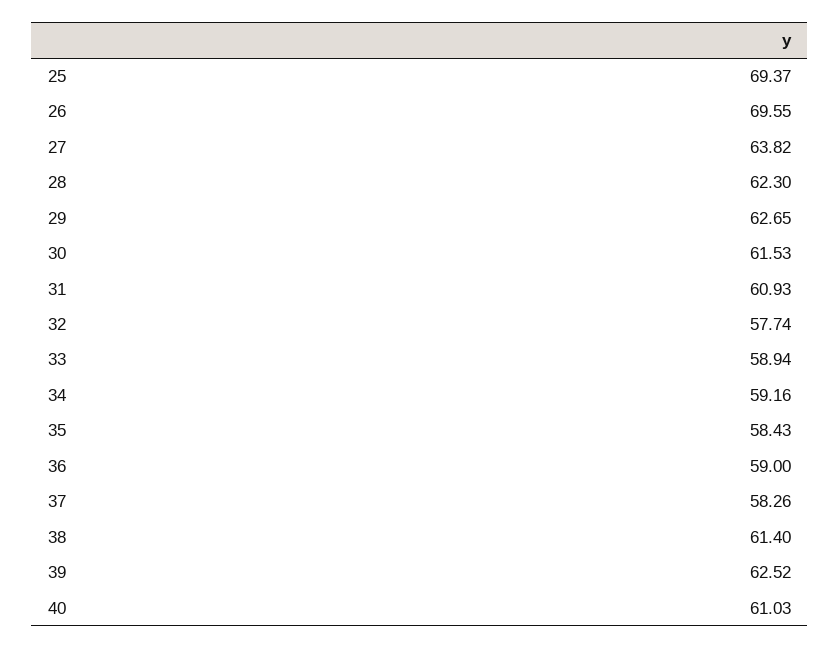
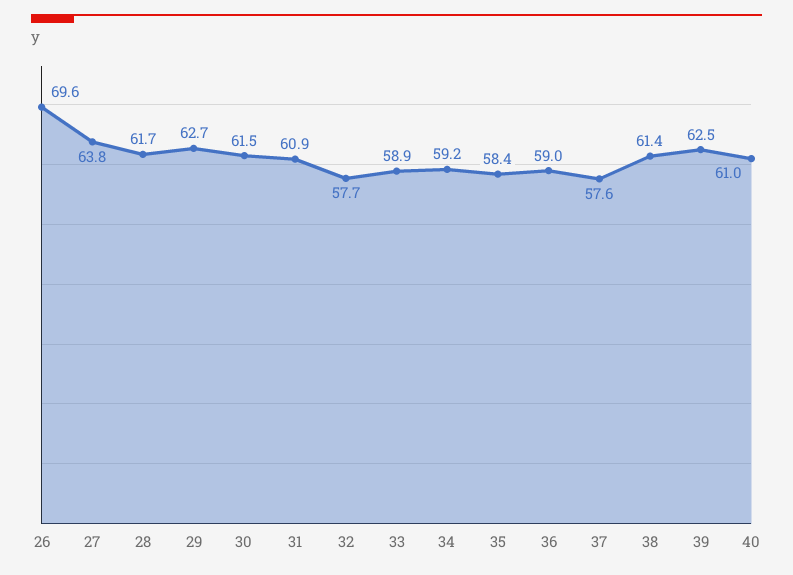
25: 69.37 -> none
28: 62.3 -> 61.7
37: 58.26 -> 57.6

